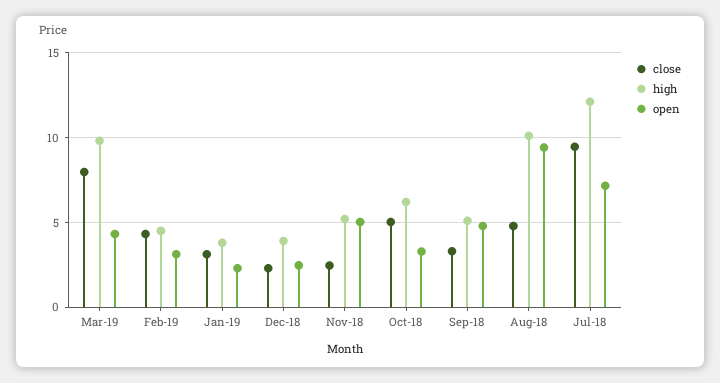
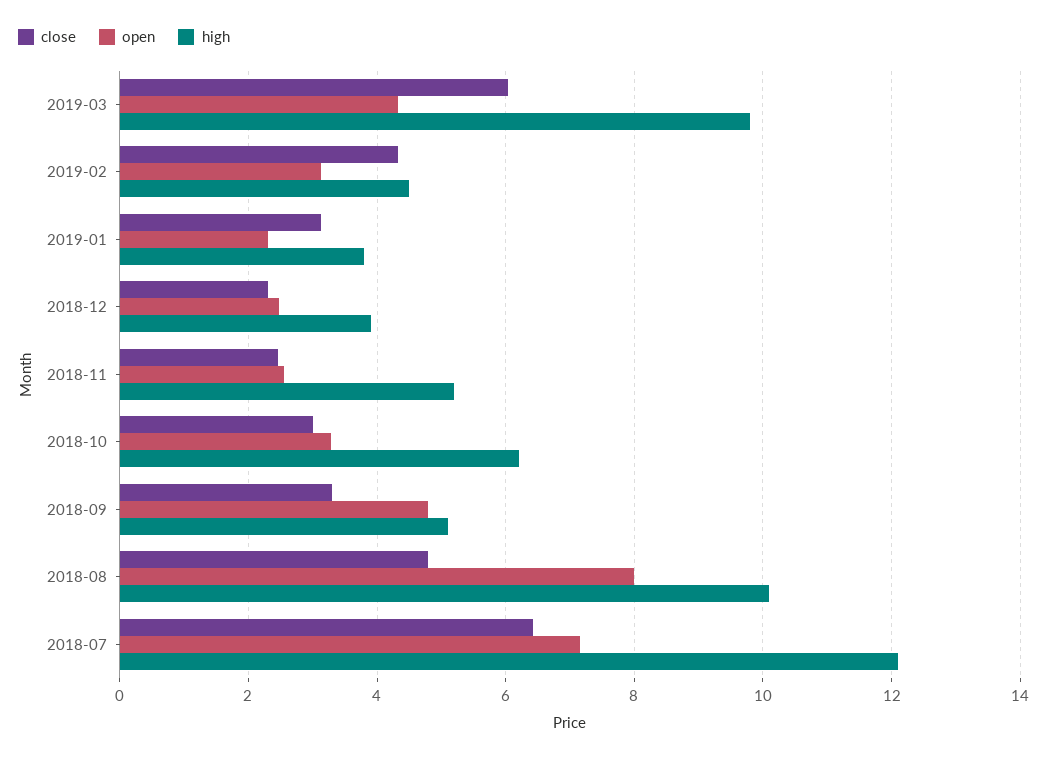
close, Mar-19: 8 -> 6
open, Nov-18: 5 -> 2.6
close, Oct-18: 5 -> 3
open, Aug-18: 9.5 -> 8
close, Jul-18: 9.5 -> 6.4

